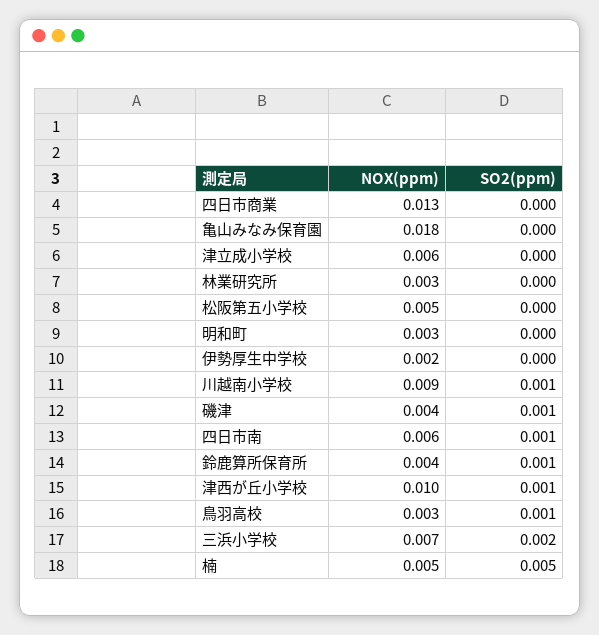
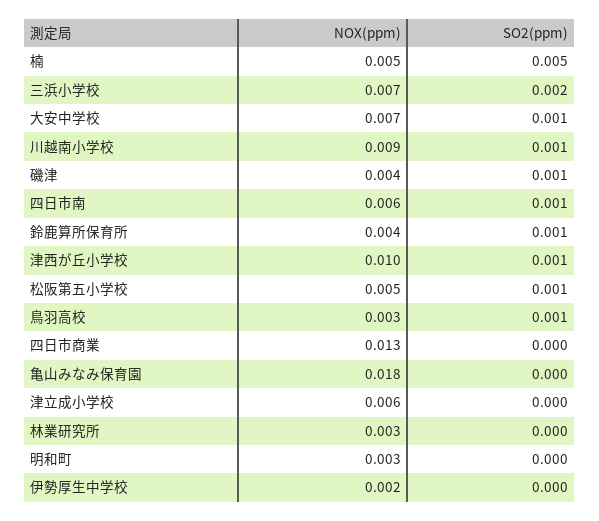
SO2(ppm), 松阪第五小学校: 0 -> 0.001
NOX(ppm), 大安中学校: none -> 0.007
SO2(ppm), 大安中学校: none -> 0.001

